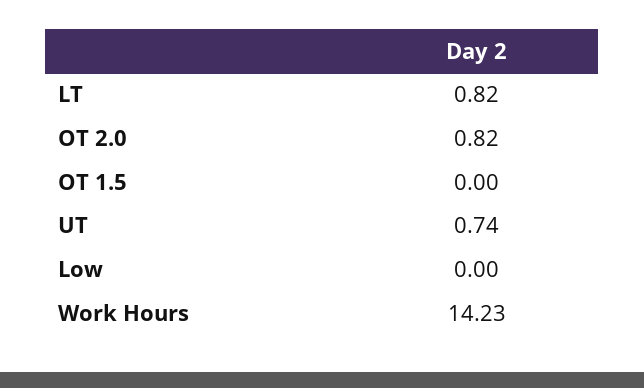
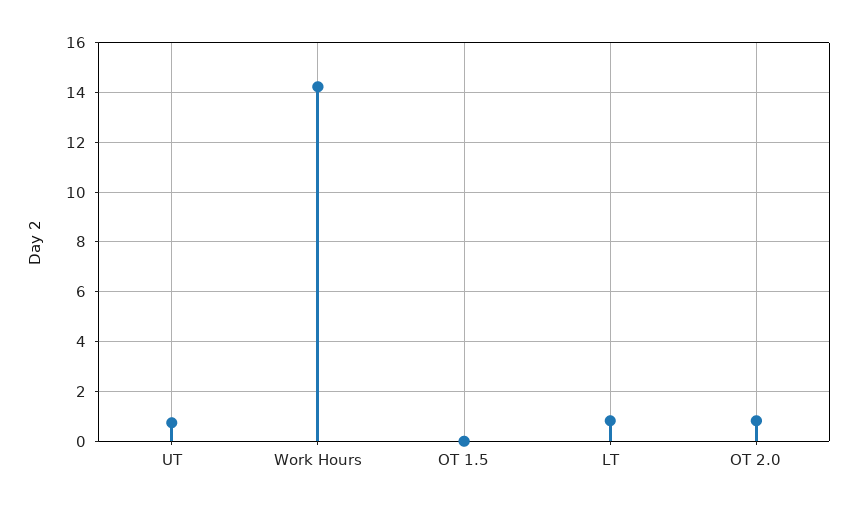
Low: 0 -> none

